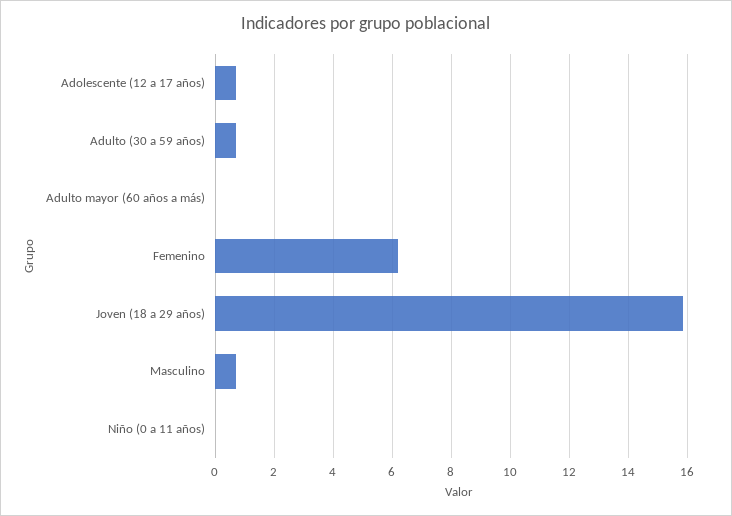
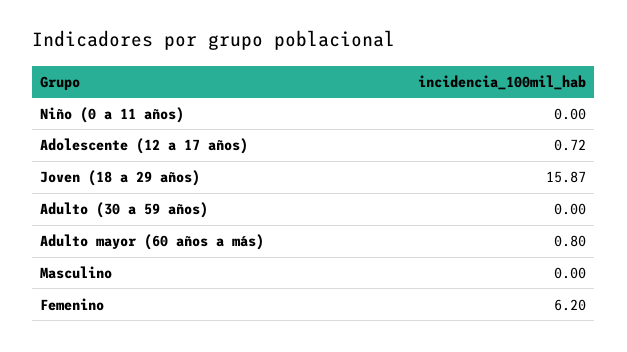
Adulto (30 a 59 años): 0.75 -> 0
Adulto mayor (60 años a más): 0 -> 0.8
Masculino: 0.75 -> 0

